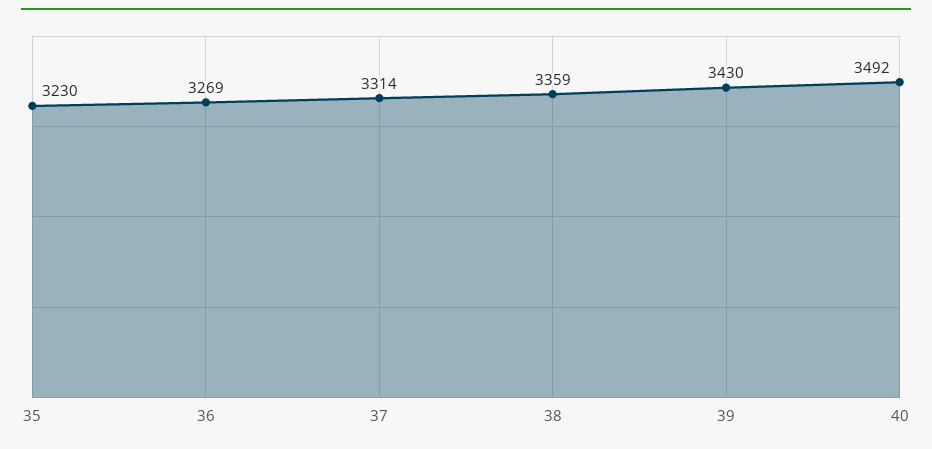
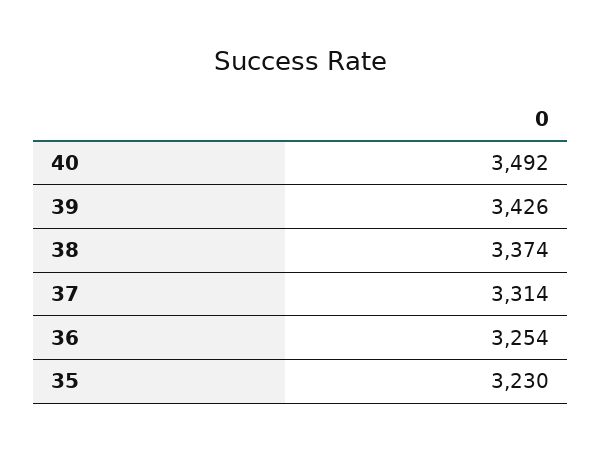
36: 3269 -> 3254
38: 3359 -> 3374
39: 3430 -> 3426

